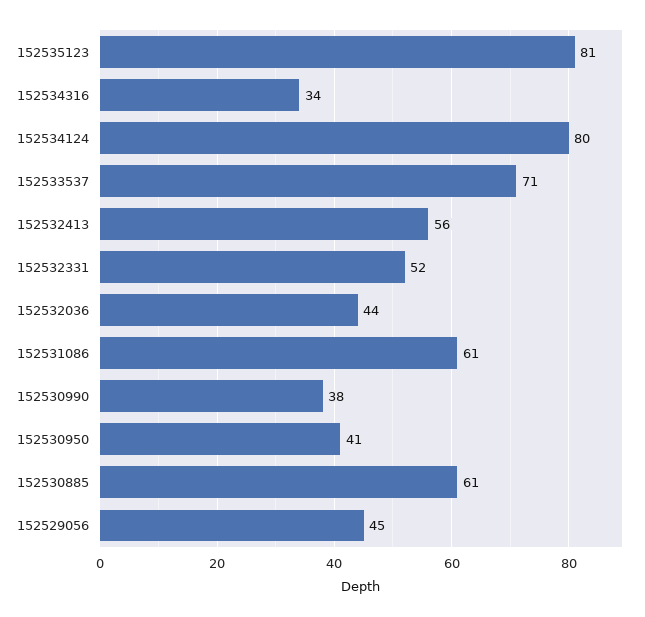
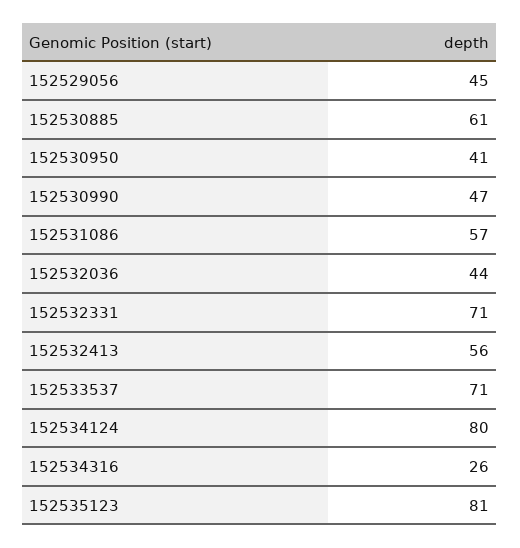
152534316: 34 -> 26
152532331: 52 -> 71
152531086: 61 -> 57
152530990: 38 -> 47

